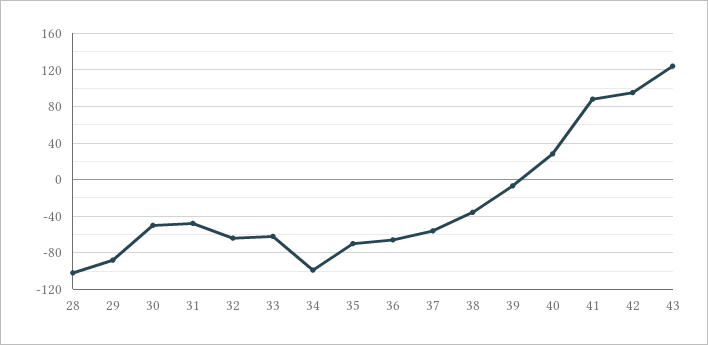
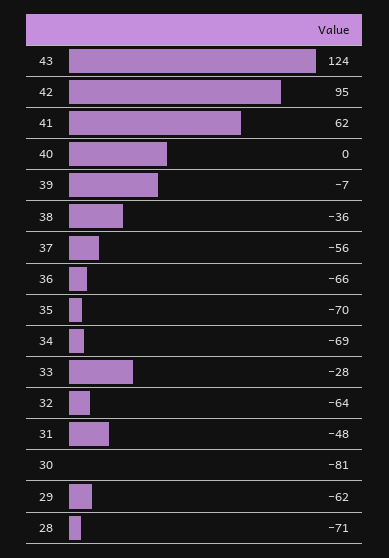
28: -100 -> -71
29: -90 -> -62
30: -50 -> -81
33: -60 -> -28
34: -100 -> -69
40: 30 -> 0
41: 90 -> 62

